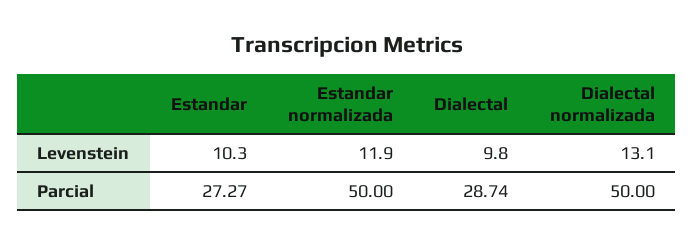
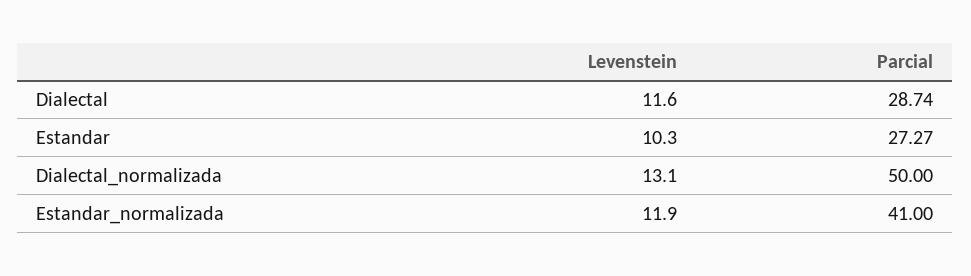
Dialectal, Levenstein: 9.8 -> 11.6
Estandar normalizada, Parcial: 50 -> 41

